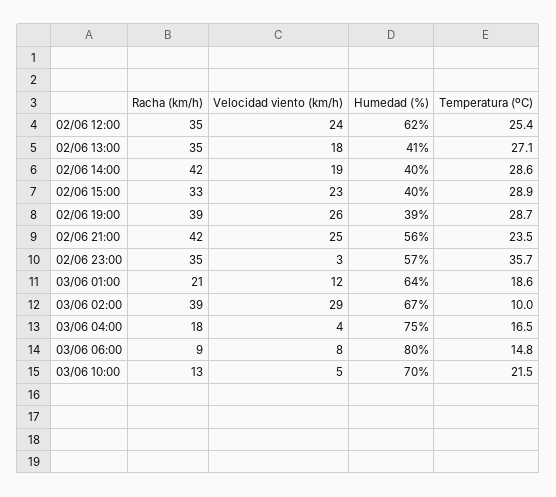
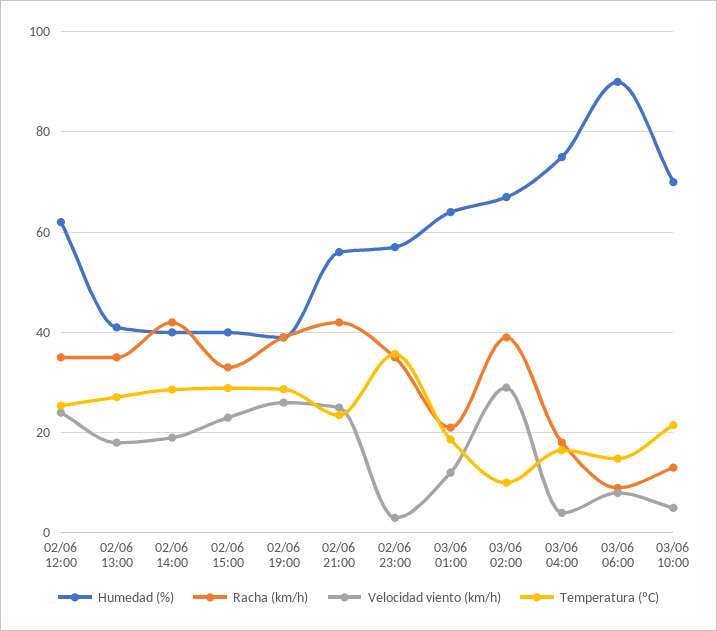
Humedad (%), 03/06 06:00: 80 -> 90

